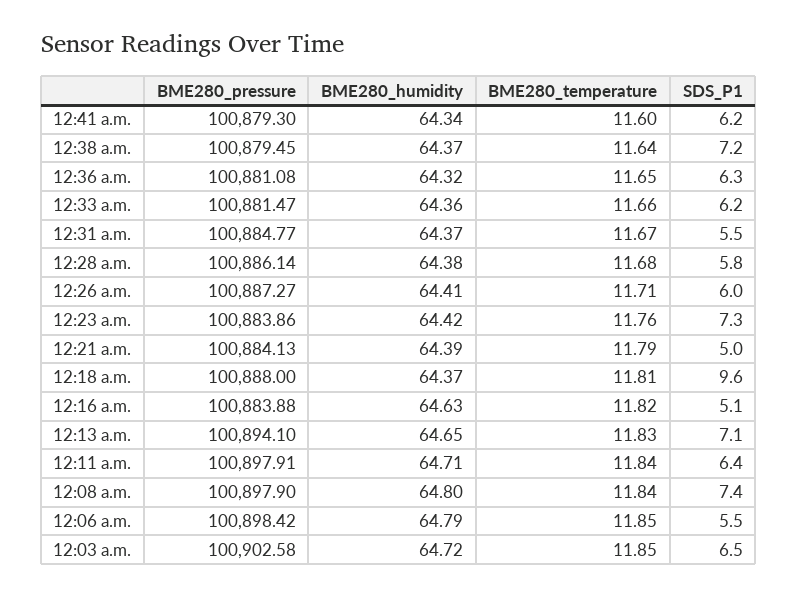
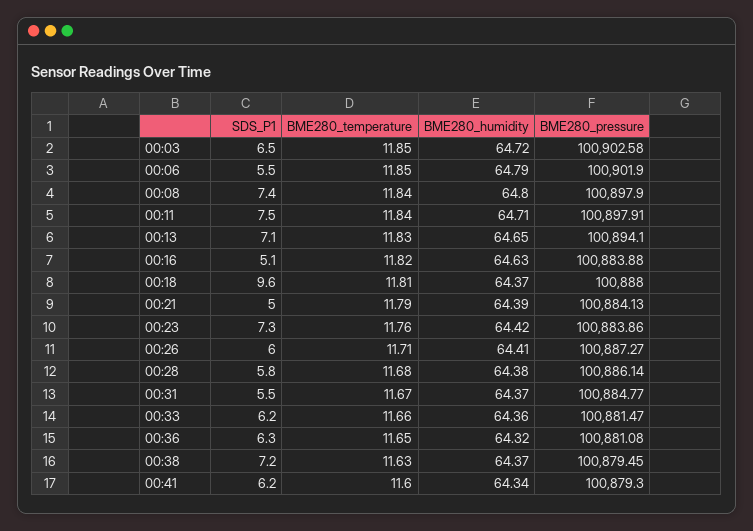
BME280_temperature, 12:38 a.m.: 11.64 -> 11.63
SDS_P1, 12:11 a.m.: 6.4 -> 7.5
BME280_pressure, 12:06 a.m.: 100898.42 -> 100901.9

